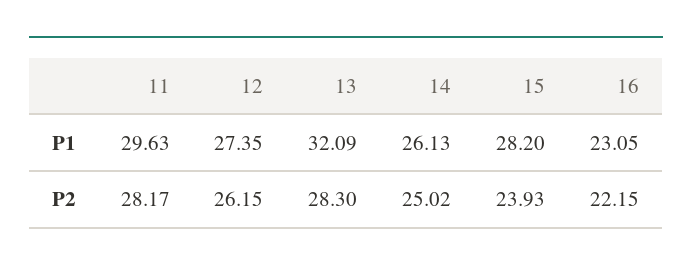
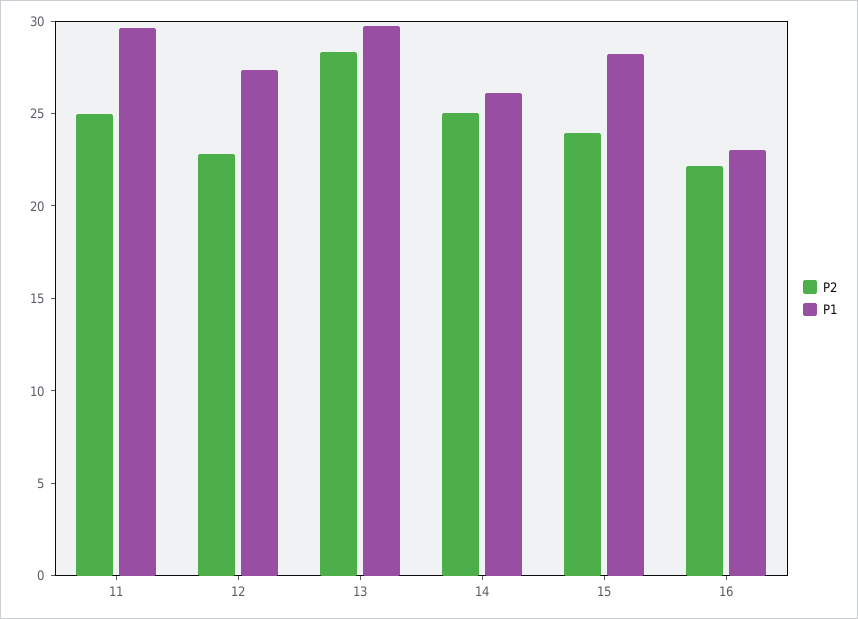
P1, 13: 32.09 -> 30
P2, 11: 28.17 -> 25
P2, 12: 26.15 -> 23

